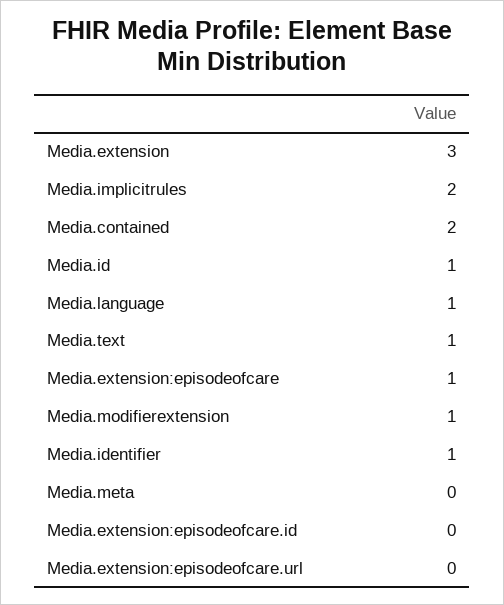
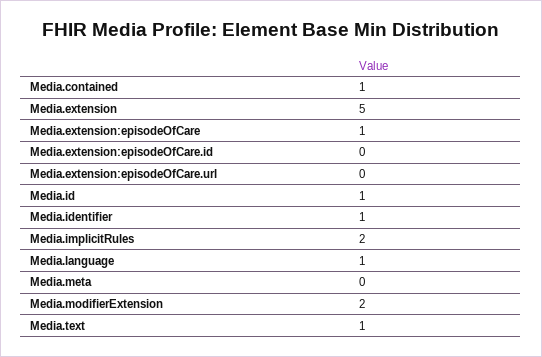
Media.extension: 3 -> 5
Media.contained: 2 -> 1
Media.modifierextension: 1 -> 2

